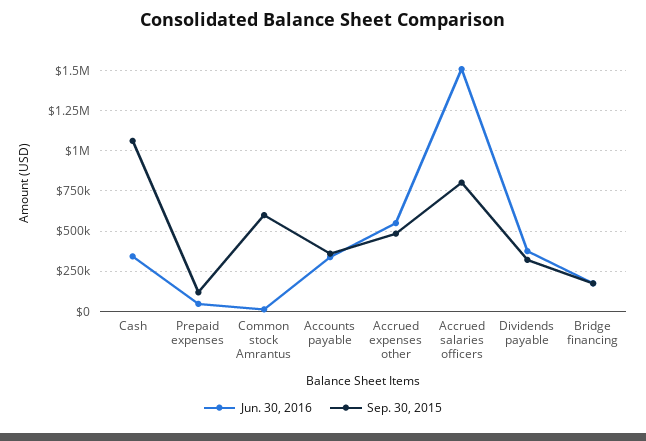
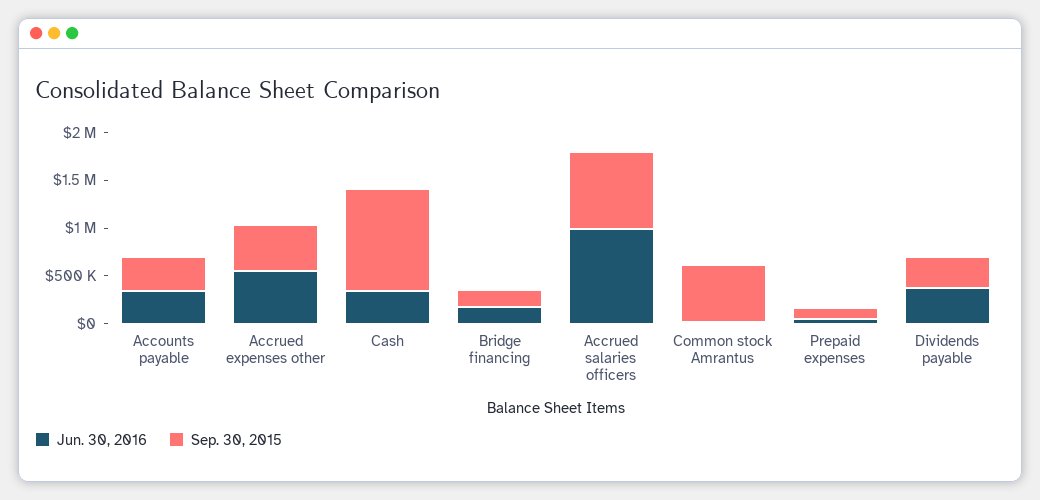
Jun. 30, 2016, Accrued salaries officers: 1500000 -> 1000000

